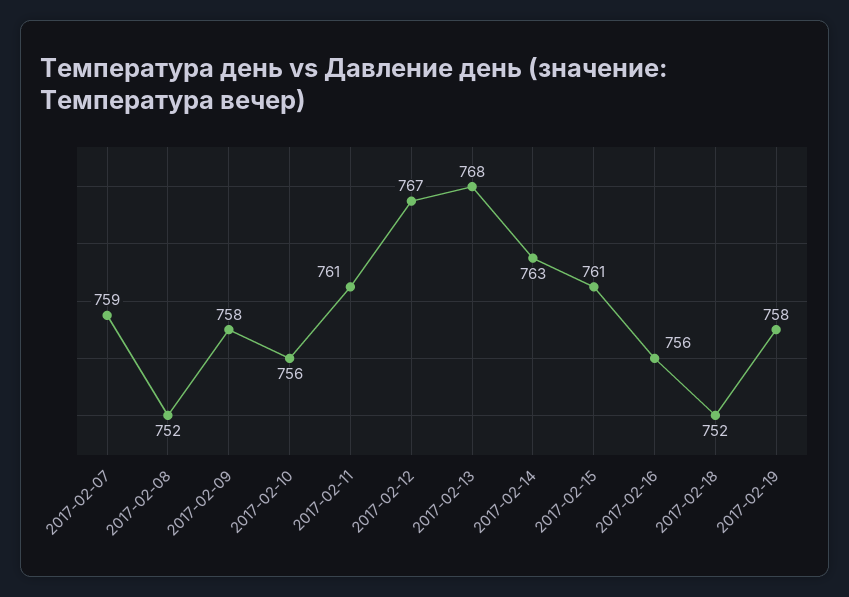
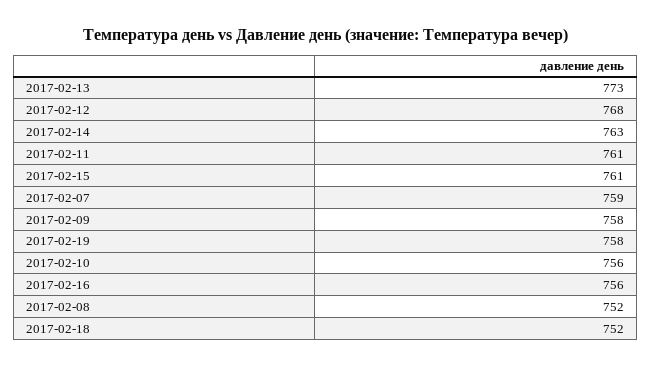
2017-02-12: 767 -> 768
2017-02-13: 768 -> 773

